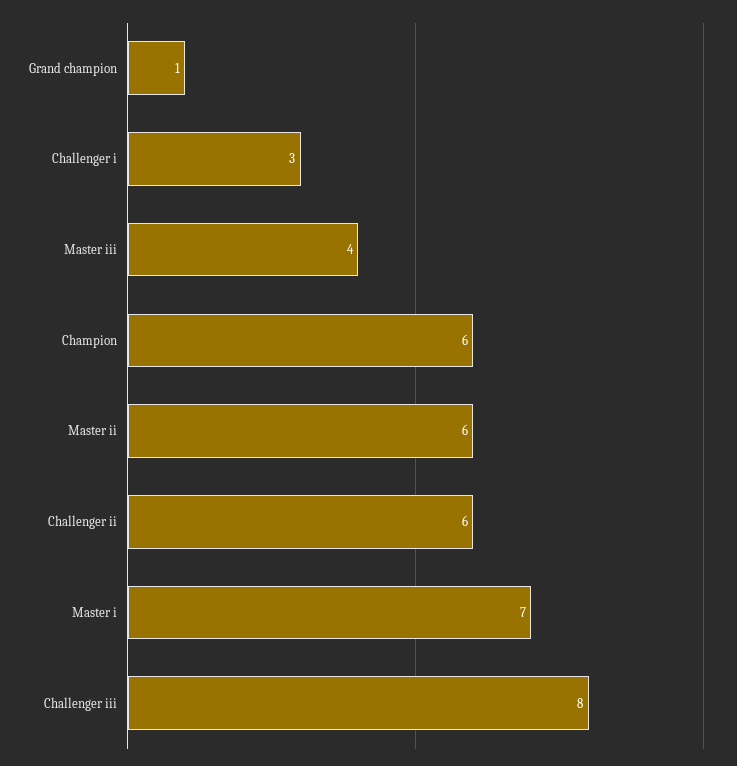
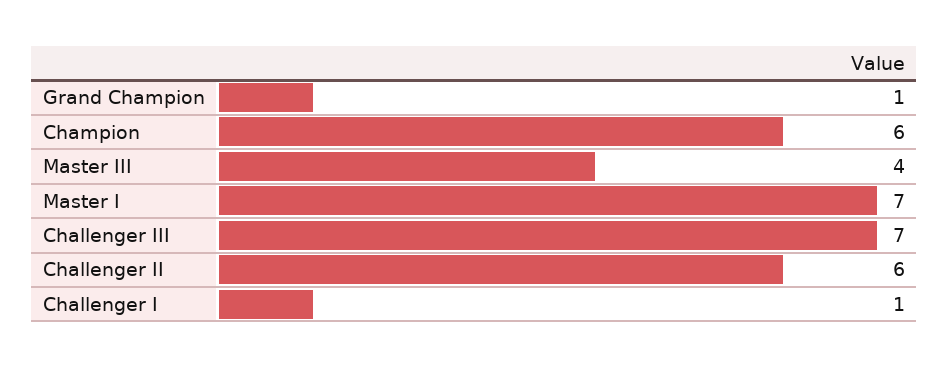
Challenger i: 3 -> 1
Master ii: 6 -> none
Challenger iii: 8 -> 7

